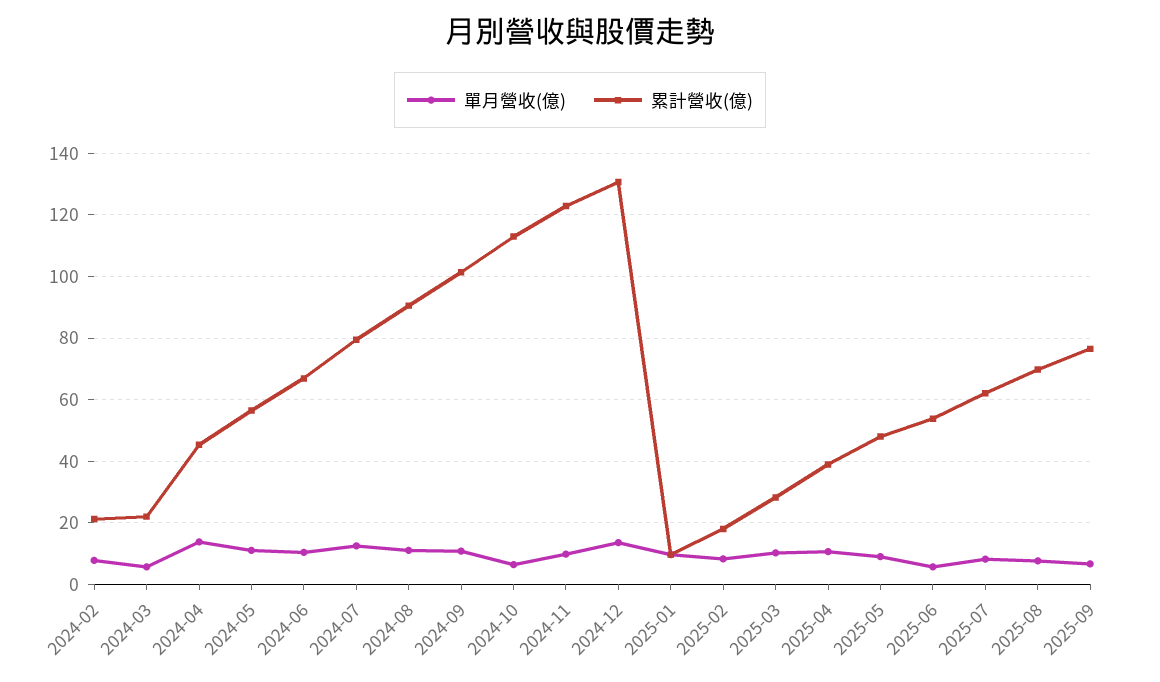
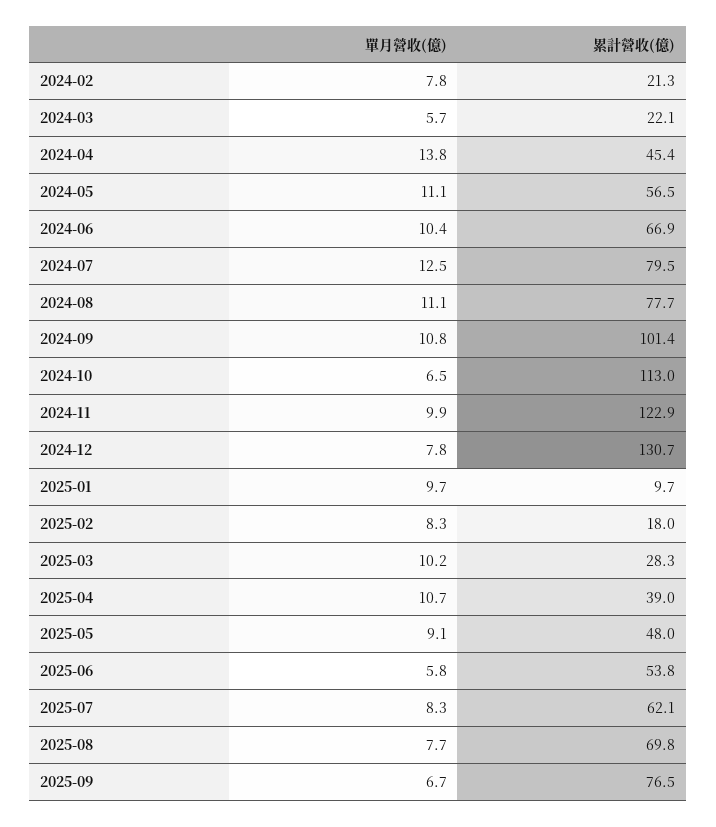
累計營收(億), 2024-08: 90 -> 77.7
單月營收(億), 2024-12: 14 -> 7.8

